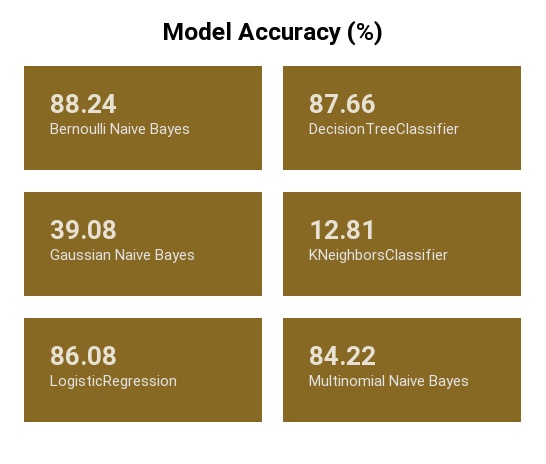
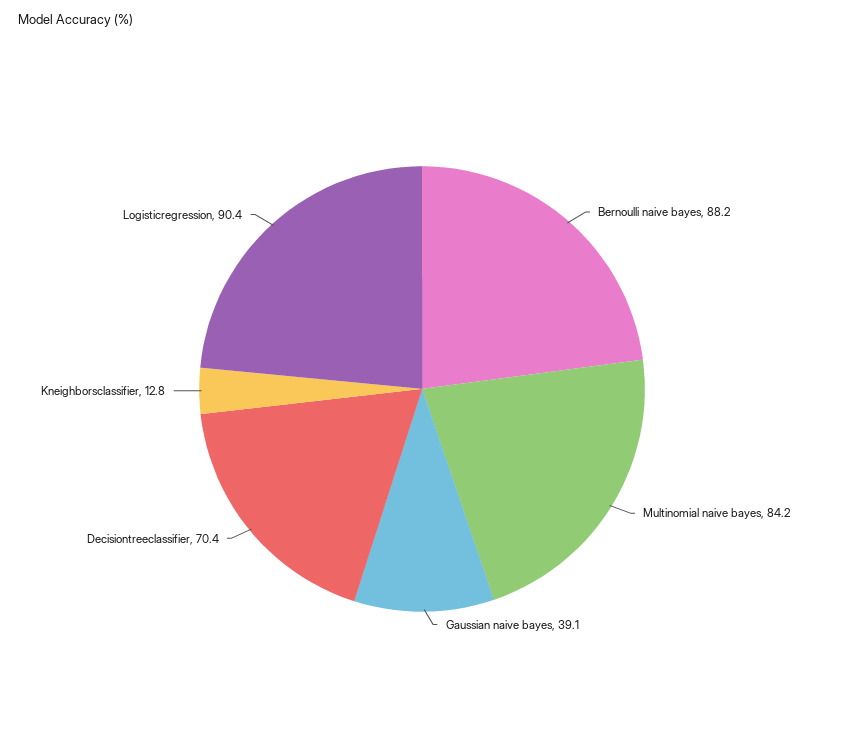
DecisionTreeClassifier: 87.66 -> 70.4
LogisticRegression: 86.08 -> 90.4

